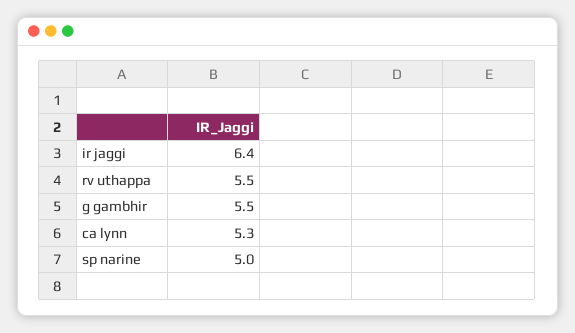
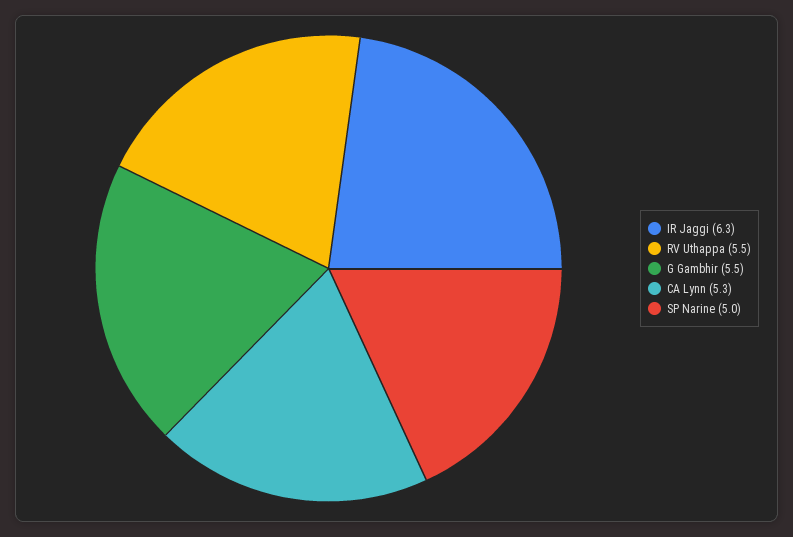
ir jaggi: 6.4 -> 6.3

